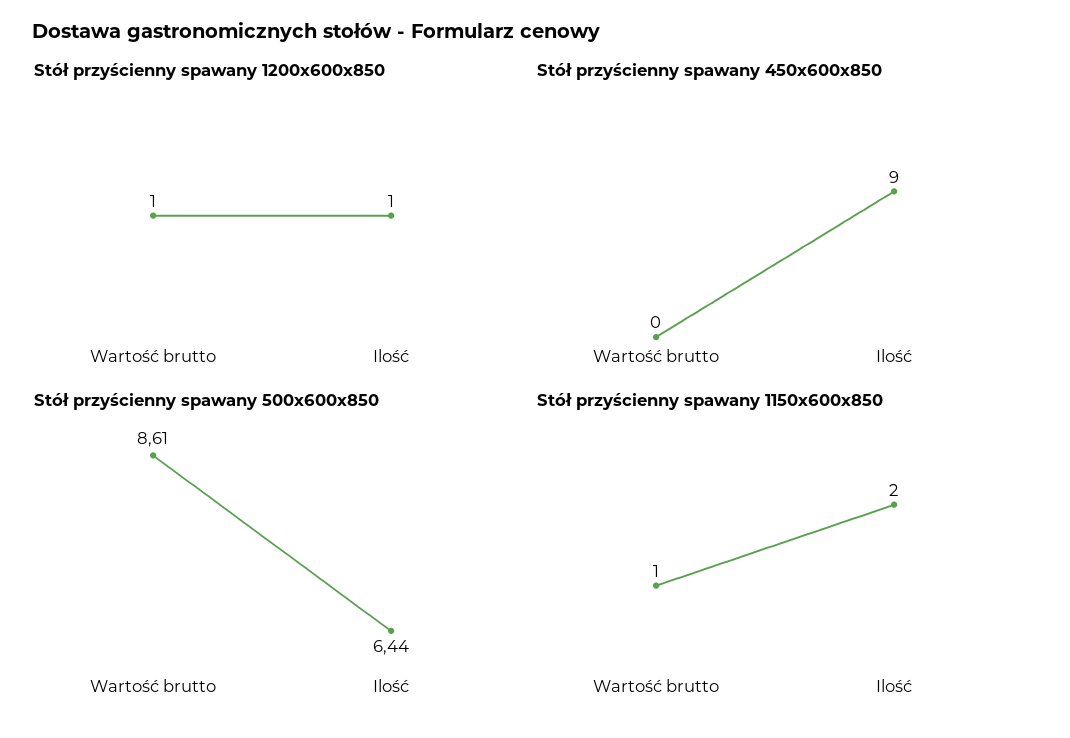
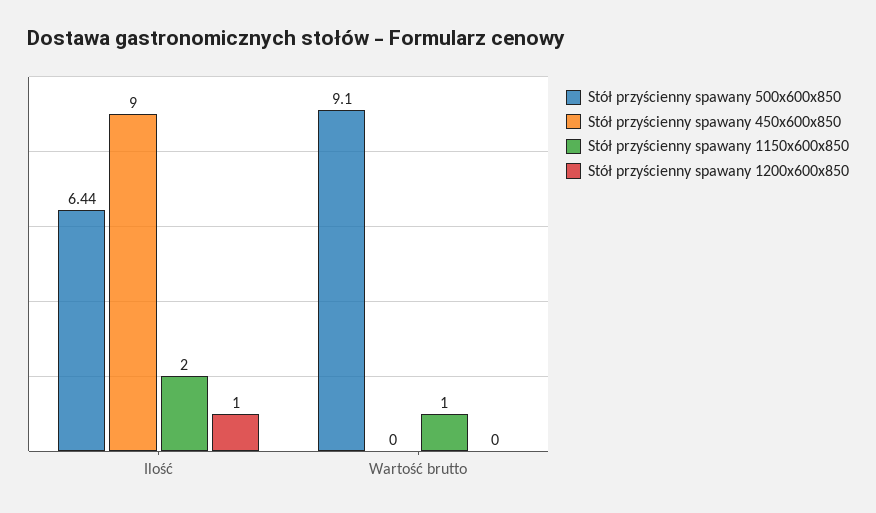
Stół przyścienny spawany 1200x600x850, Wartość brutto: 1 -> 0
Stół przyścienny spawany 500x600x850, Wartość brutto: 8.61 -> 9.1

